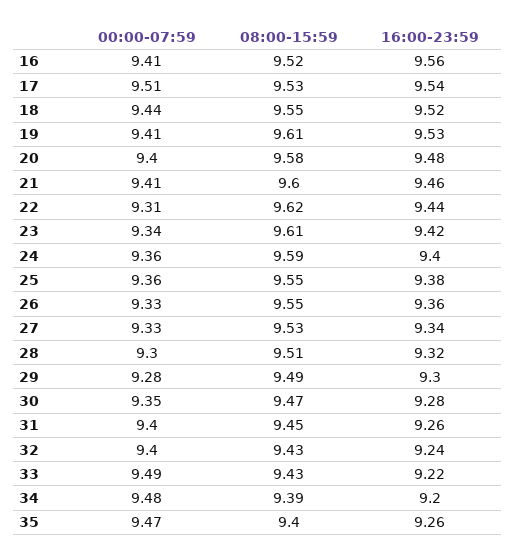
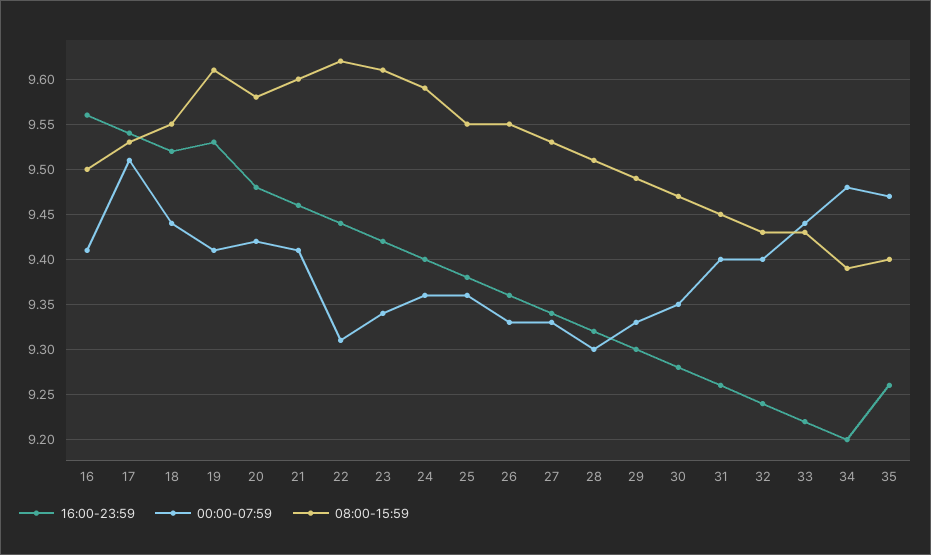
08:00-15:59, 16: 9.52 -> 9.5
00:00-07:59, 20: 9.4 -> 9.42
00:00-07:59, 29: 9.28 -> 9.33
00:00-07:59, 33: 9.49 -> 9.44

